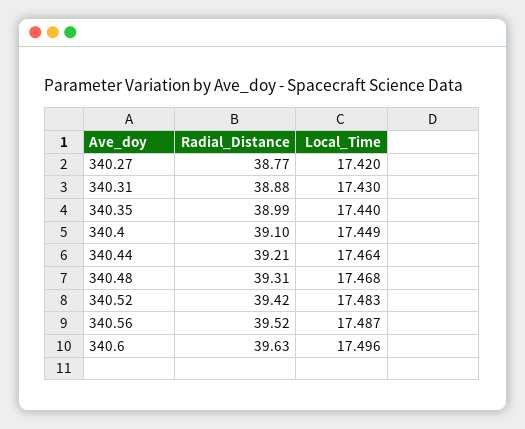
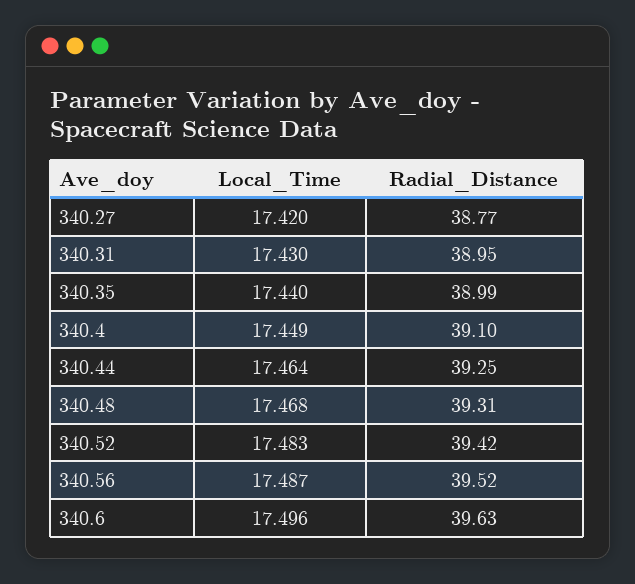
Radial_Distance, 340.31: 38.88 -> 38.95
Radial_Distance, 340.44: 39.21 -> 39.25

